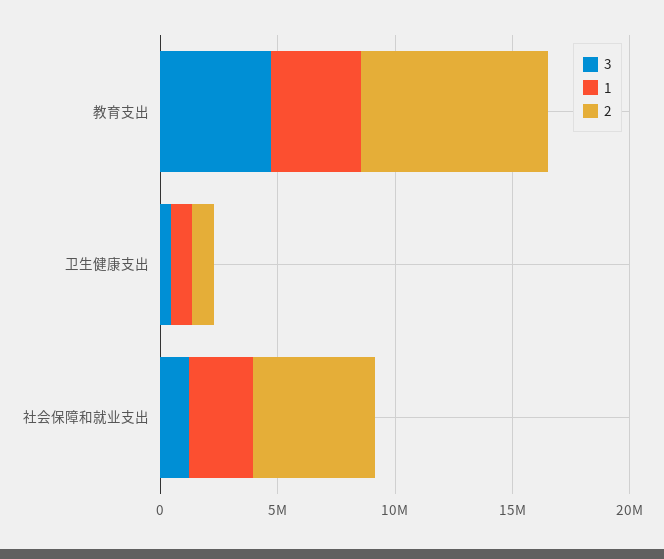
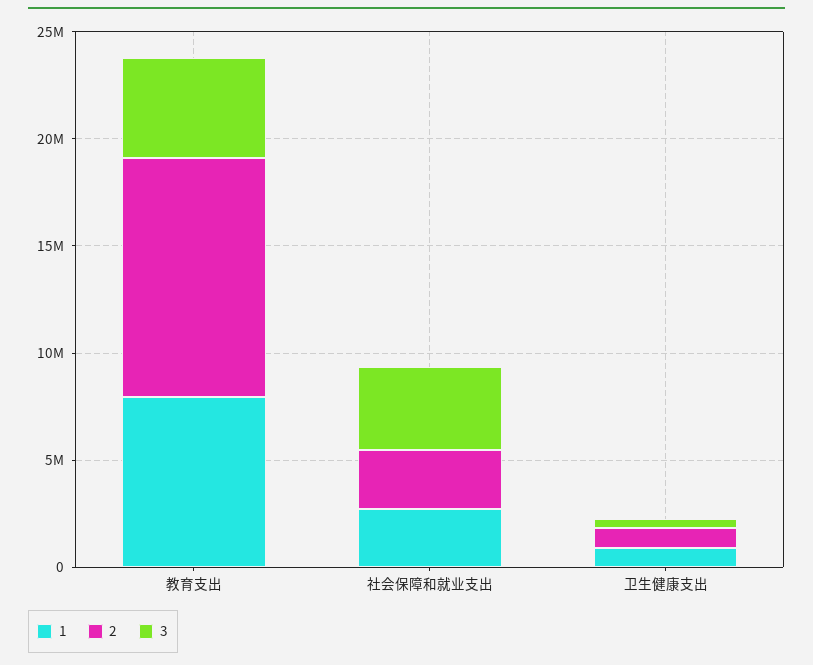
1, 教育支出: 4000000 -> 8000000
2, 教育支出: 8000000 -> 11000000
3, 社会保障和就业支出: 1000000 -> 4000000
2, 社会保障和就业支出: 5000000 -> 3000000

